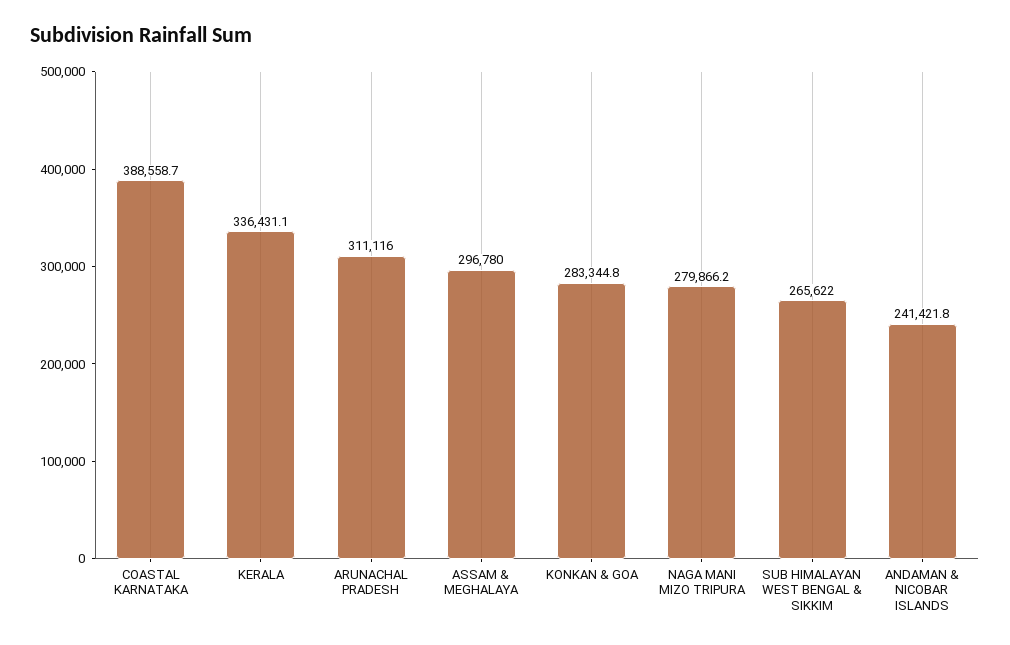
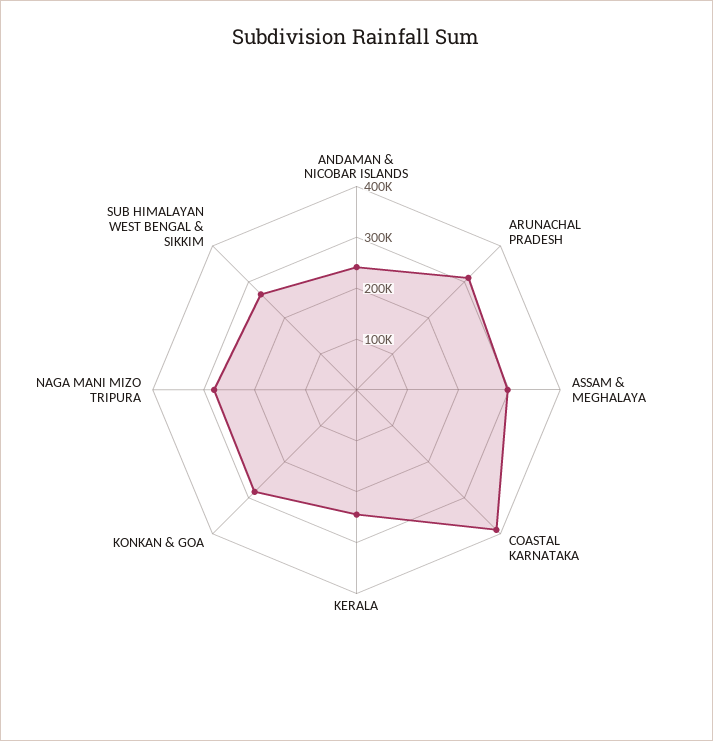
KERALA: 336431.1 -> 240000

